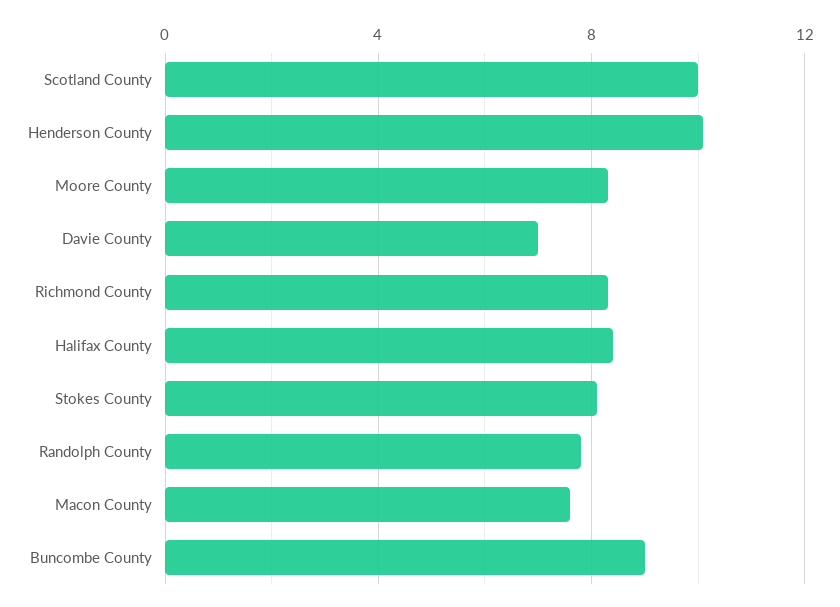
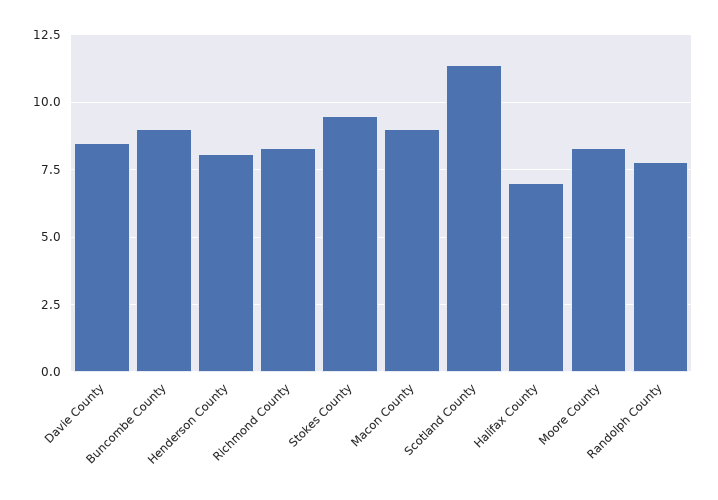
Scotland County: 10 -> 11.5
Henderson County: 10 -> 8
Davie County: 7 -> 8.5
Halifax County: 8.5 -> 7
Stokes County: 8 -> 9.5
Macon County: 7.5 -> 9

